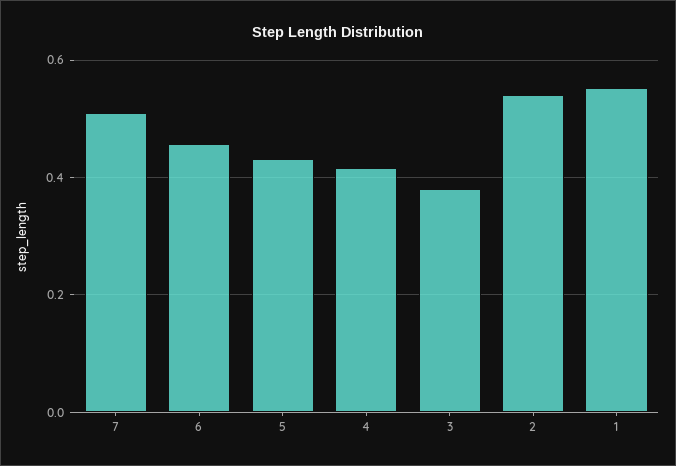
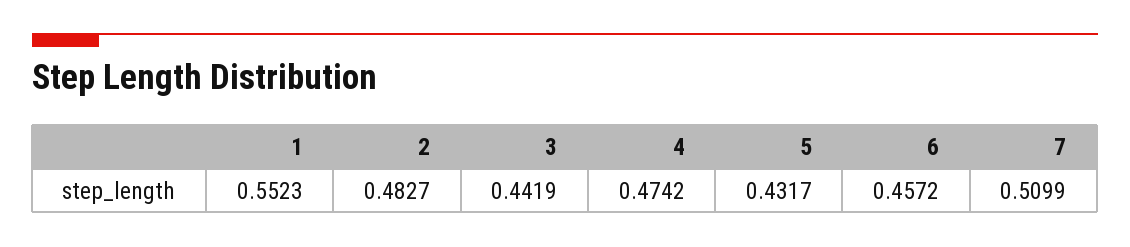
4: 0.42 -> 0.4742
3: 0.38 -> 0.4419
2: 0.54 -> 0.4827

